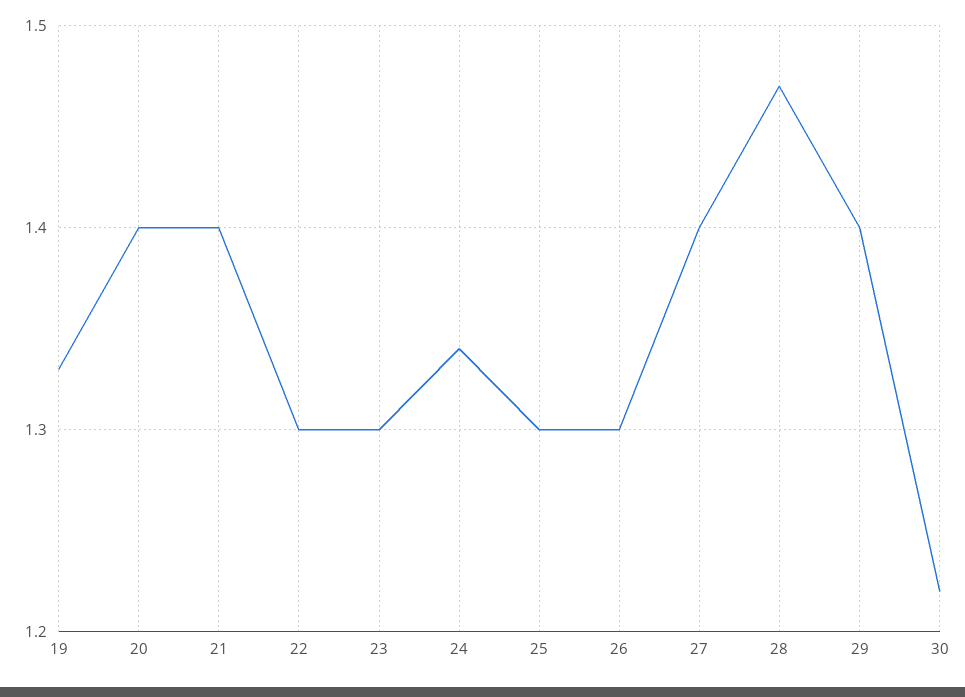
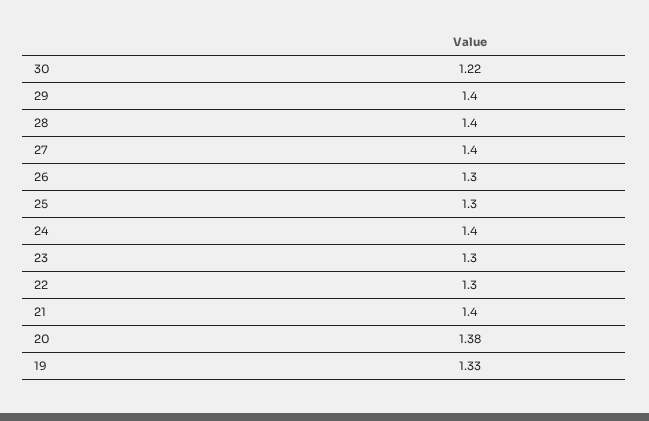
20: 1.4 -> 1.38
24: 1.34 -> 1.4
28: 1.47 -> 1.4

